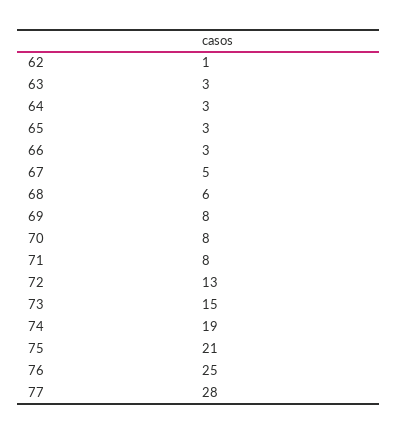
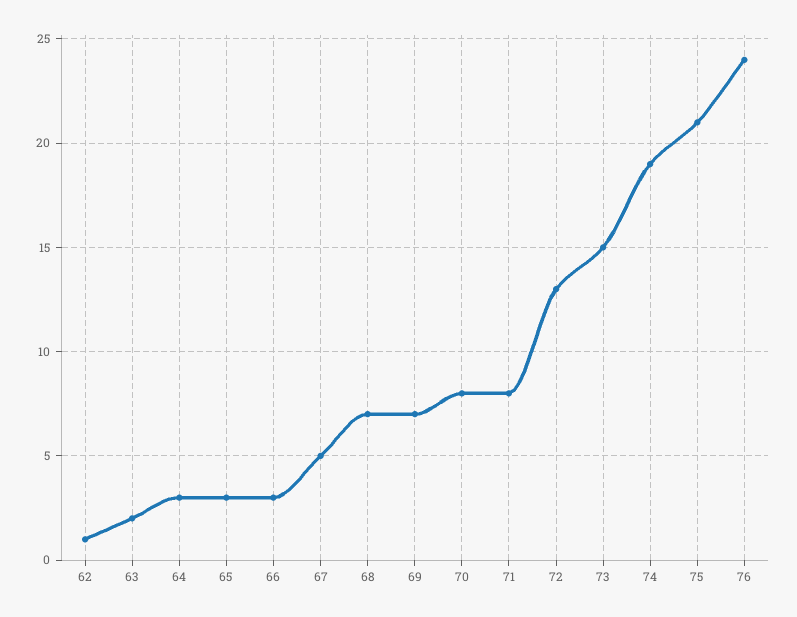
63: 3 -> 2
68: 6 -> 7
69: 8 -> 7
76: 25 -> 24
77: 28 -> none

